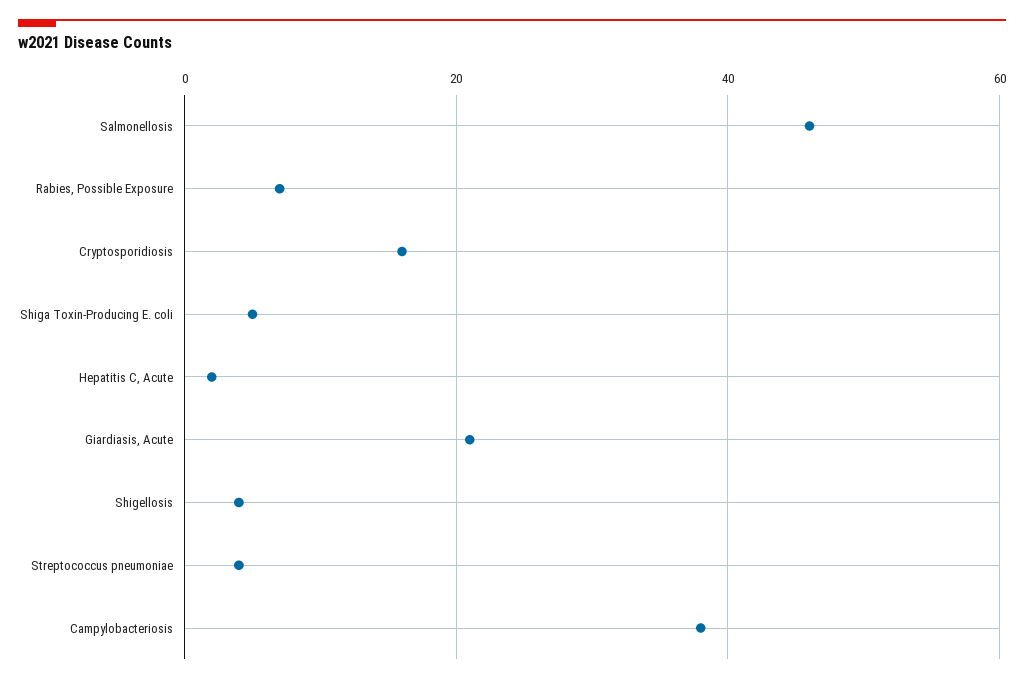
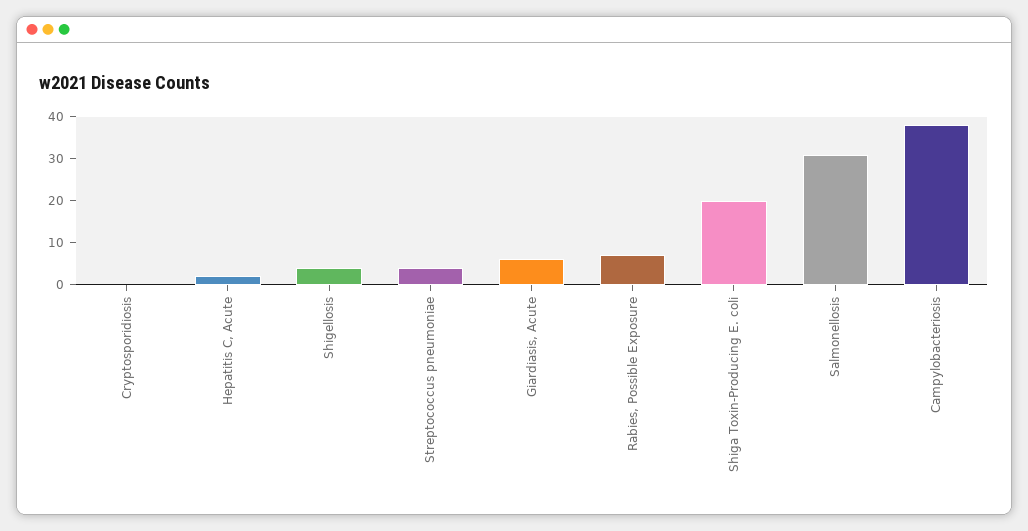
Salmonellosis: 45 -> 30
Cryptosporidiosis: 15 -> 0
Shiga Toxin-Producing E. coli: 5 -> 20
Giardiasis, Acute: 20 -> 5

